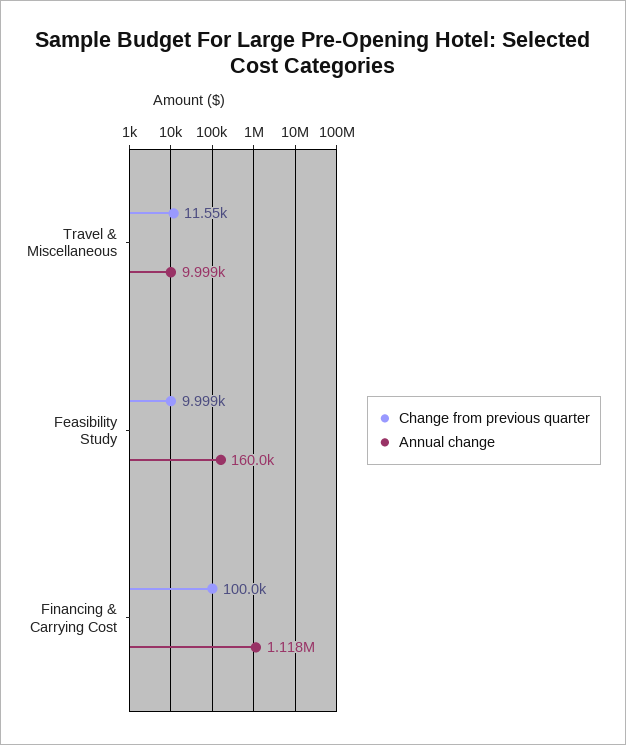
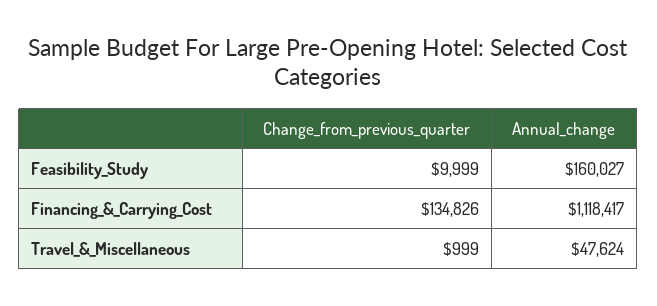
Change from previous quarter, Travel & Miscellaneous: 11550 -> 999
Annual change, Travel & Miscellaneous: 9999 -> 47624
Change from previous quarter, Financing & Carrying Cost: 100000 -> 134826

